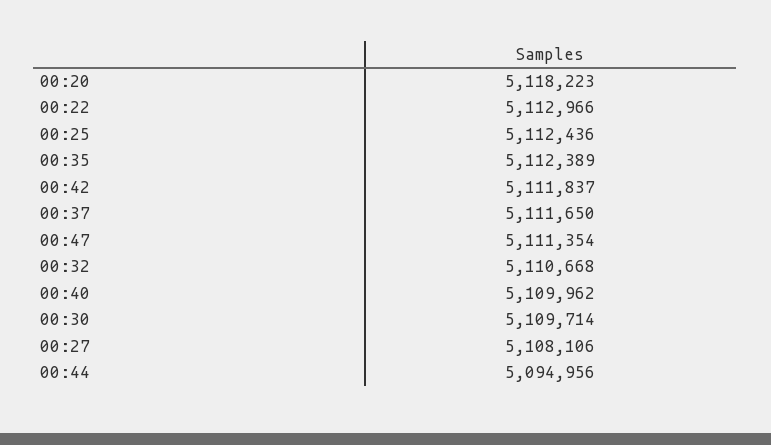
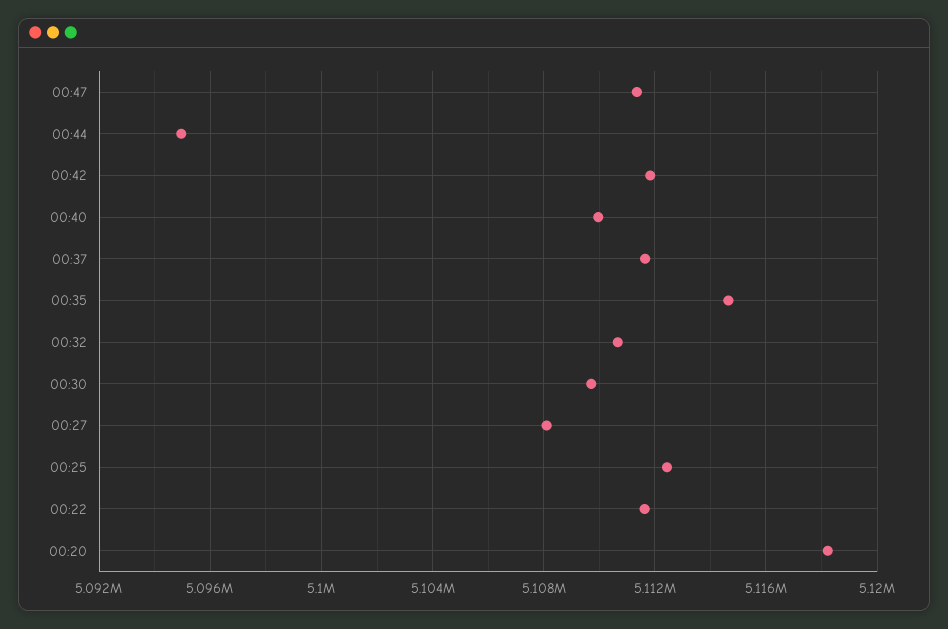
00:22: 5112966 -> 5111500
00:35: 5112389 -> 5114500

